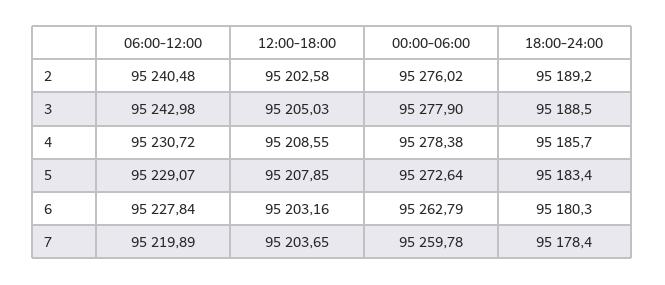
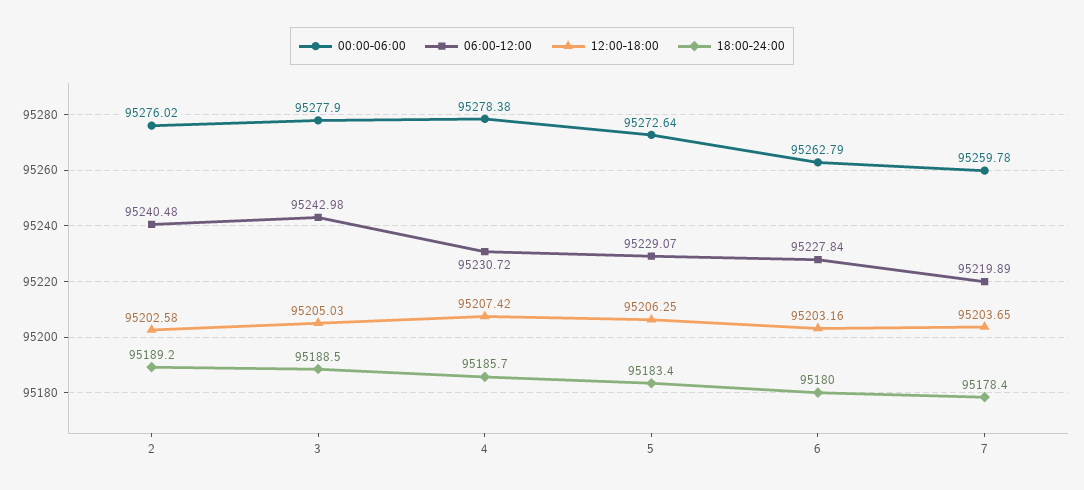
12:00-18:00, 4: 95208.55 -> 95207.42
12:00-18:00, 5: 95207.85 -> 95206.25
18:00-24:00, 6: 95180.3 -> 95180

